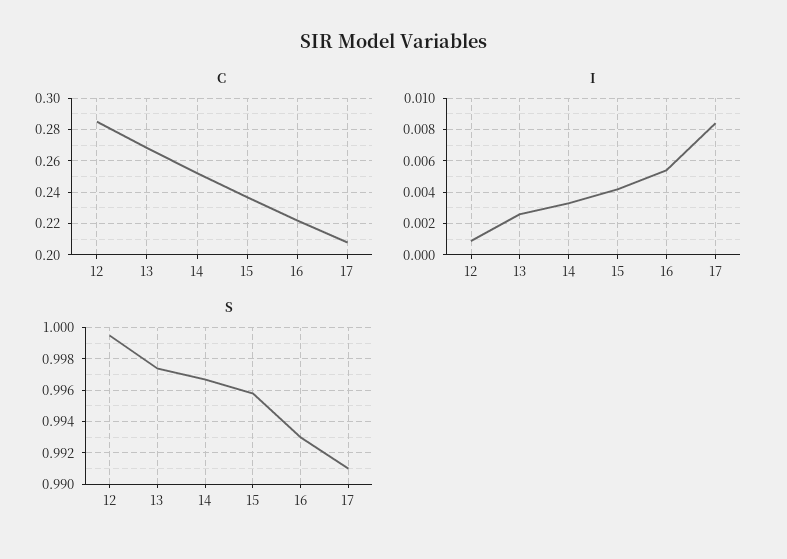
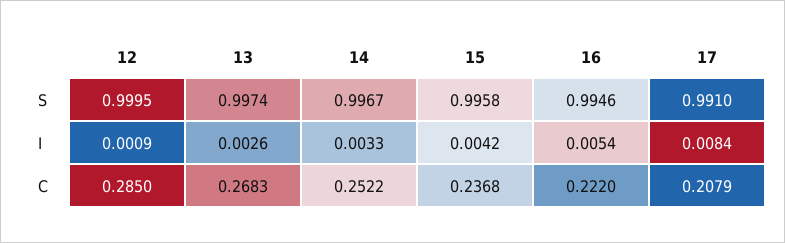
S, 16: 0.993 -> 0.9946

